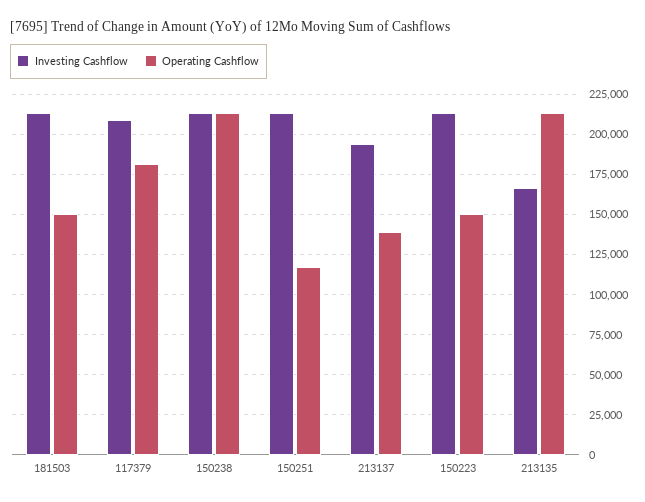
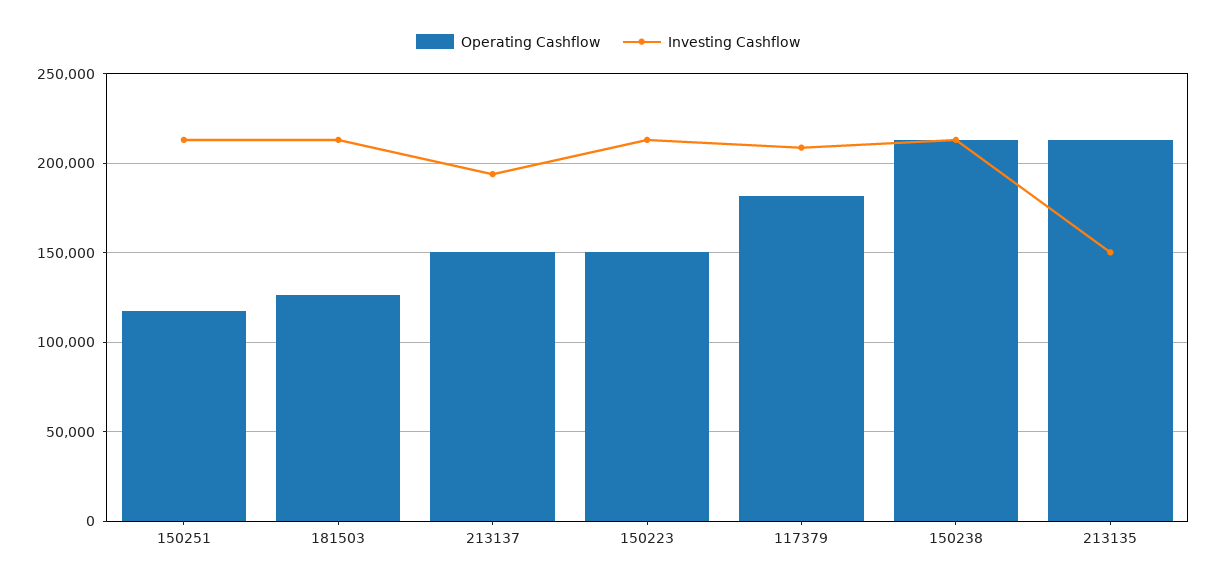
Operating Cashflow, 181503: 150000 -> 125000
Operating Cashflow, 213137: 140000 -> 150000
Investing Cashflow, 213135: 165000 -> 150000

